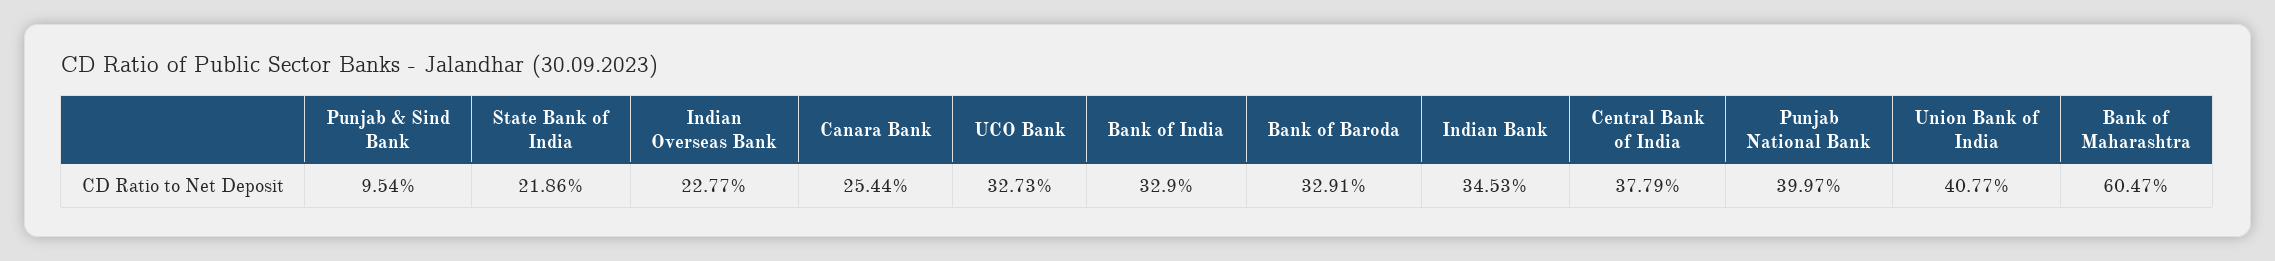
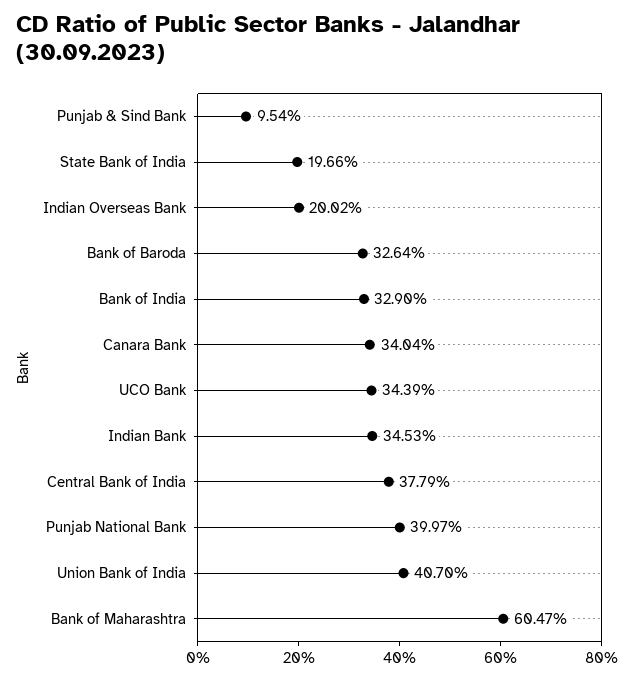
State Bank of India: 21.86 -> 19.66
Indian Overseas Bank: 22.77 -> 20.02
Canara Bank: 25.44 -> 34.04
UCO Bank: 32.73 -> 34.39
Bank of Baroda: 32.91 -> 32.64
Union Bank of India: 40.77 -> 40.7

